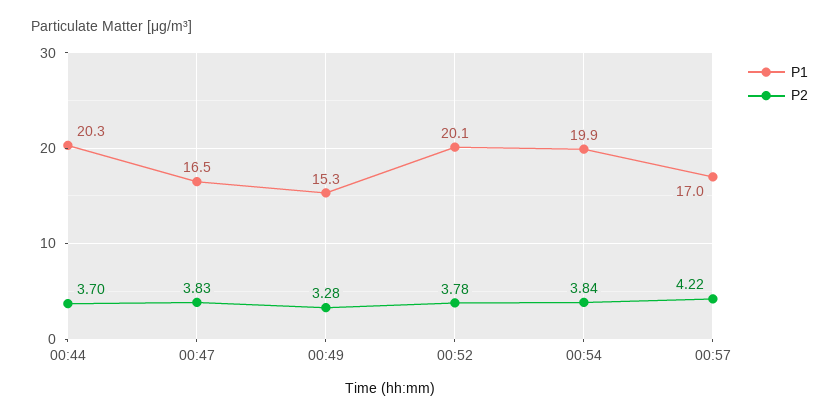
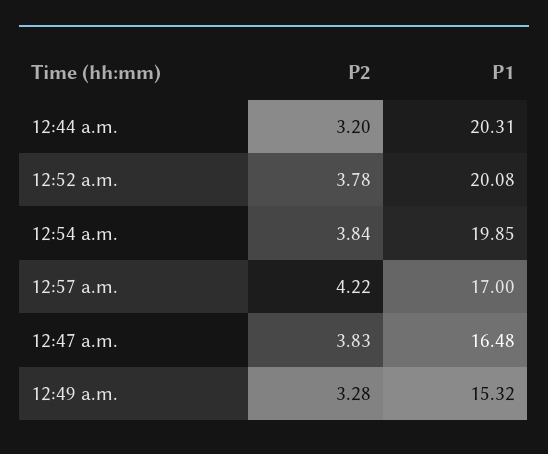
P2, 00:44: 3.7 -> 3.2

